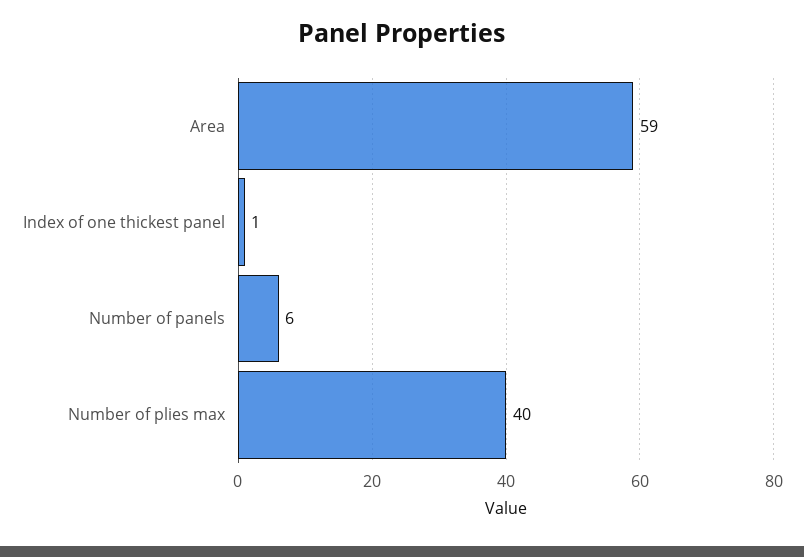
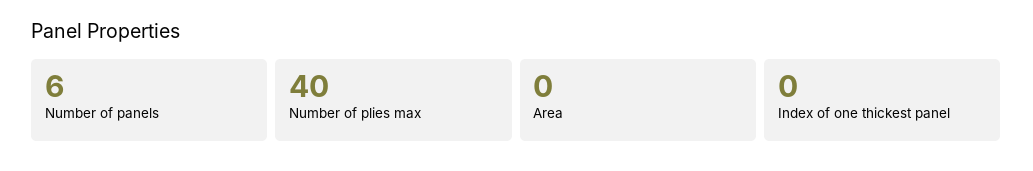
Area: 59 -> 0
Index of one thickest panel: 1 -> 0

